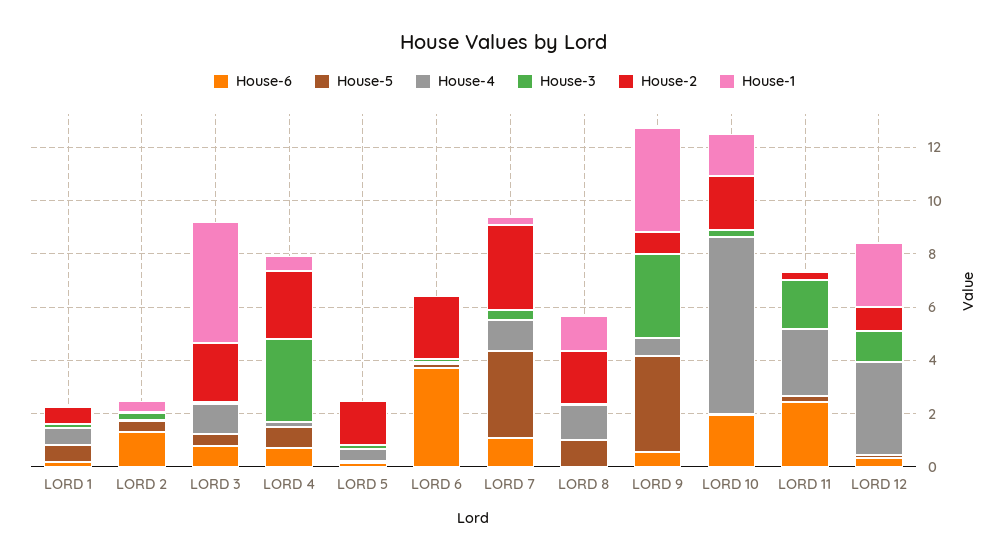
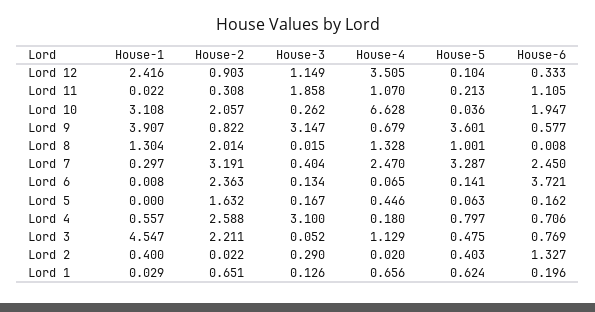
House-6, LORD 7: 1 -> 2.45
House-4, LORD 7: 1 -> 2.47
House-1, LORD 10: 1.5 -> 3.108
House-6, LORD 11: 2.5 -> 1.105
House-4, LORD 11: 2.5 -> 1.07

